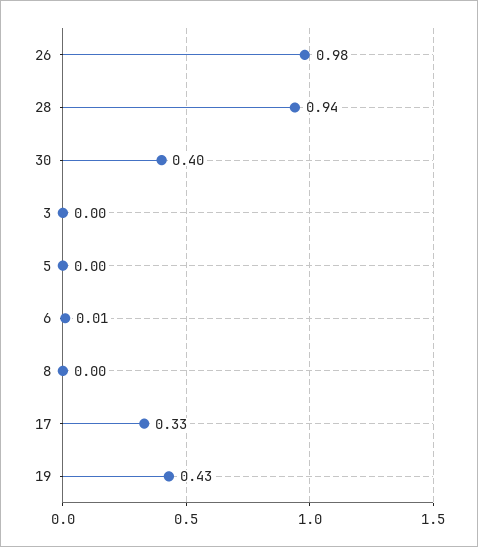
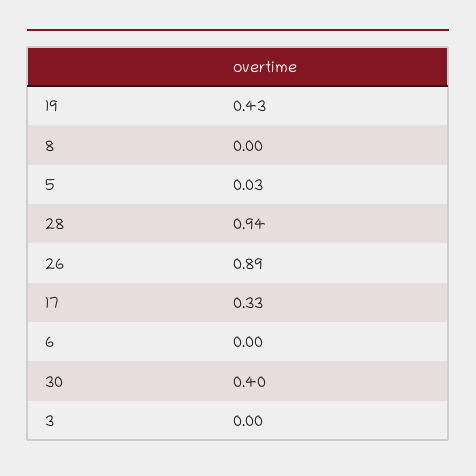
26: 0.98 -> 0.89
5: 0 -> 0.03
6: 0.01 -> 0

